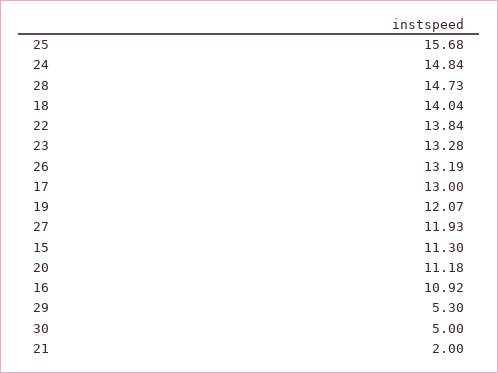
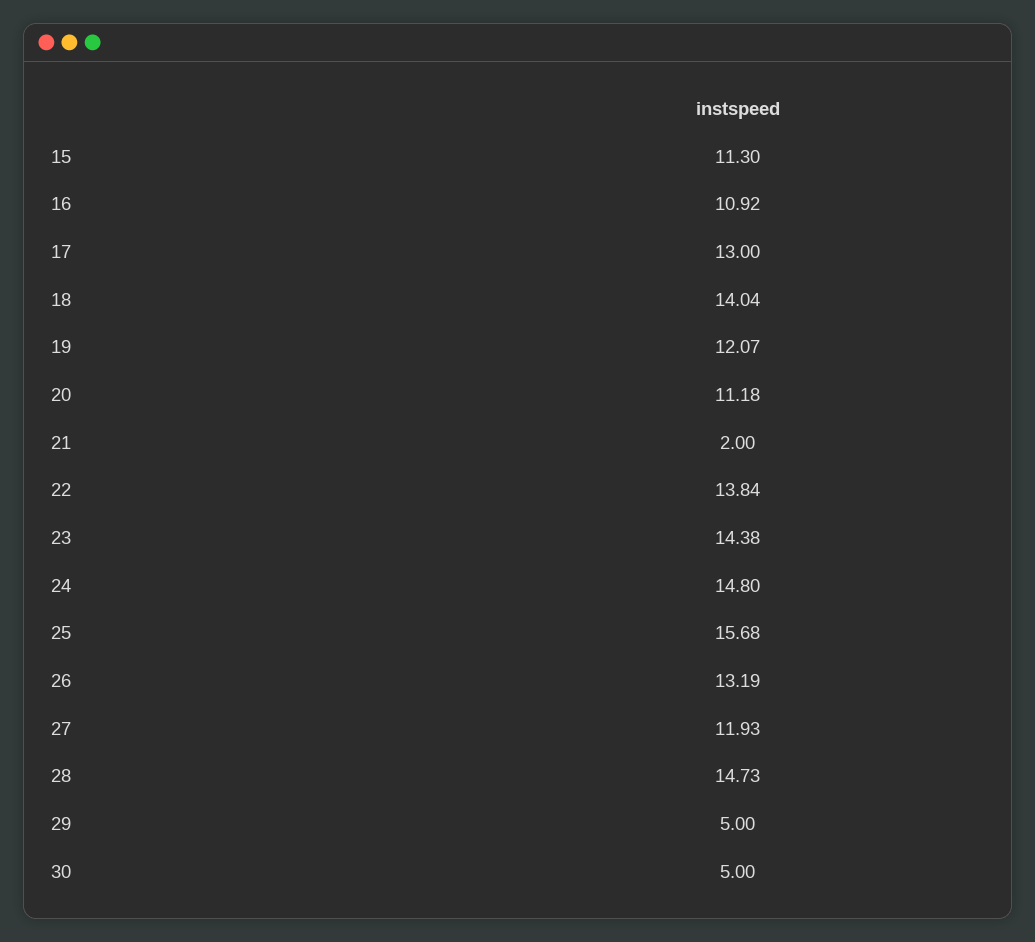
24: 14.84 -> 14.8
23: 13.28 -> 14.38
29: 5.3 -> 5

